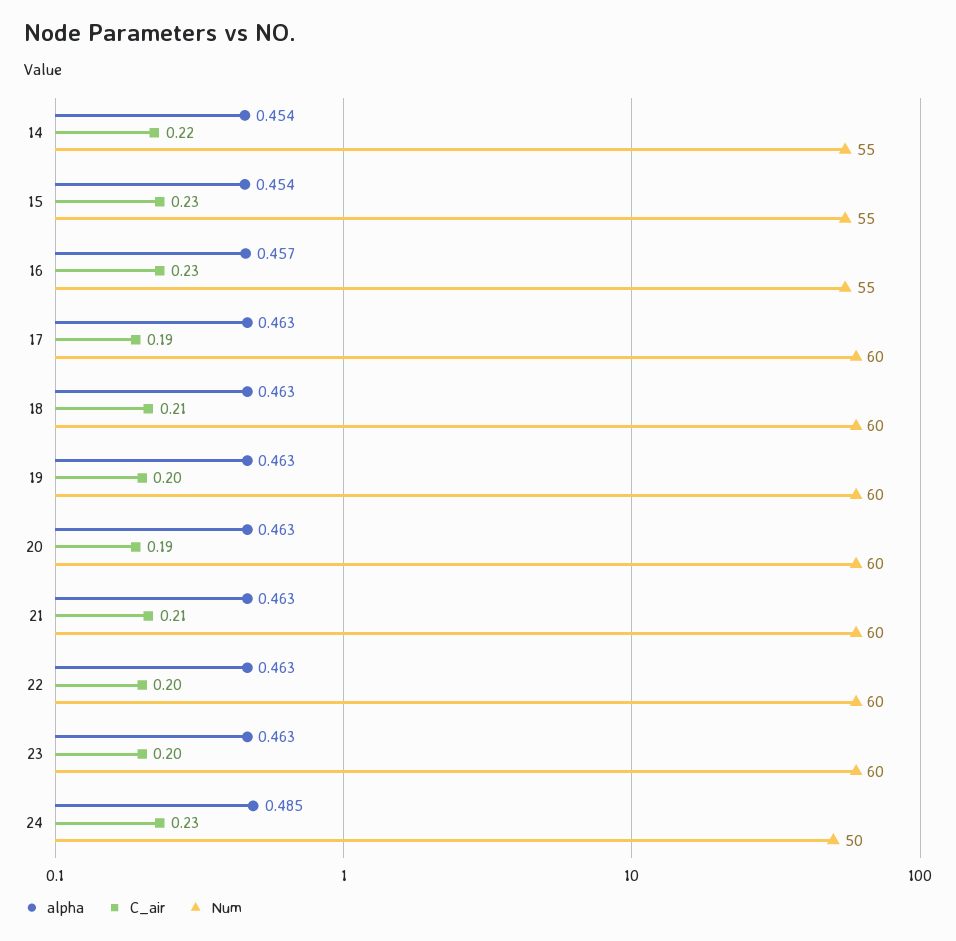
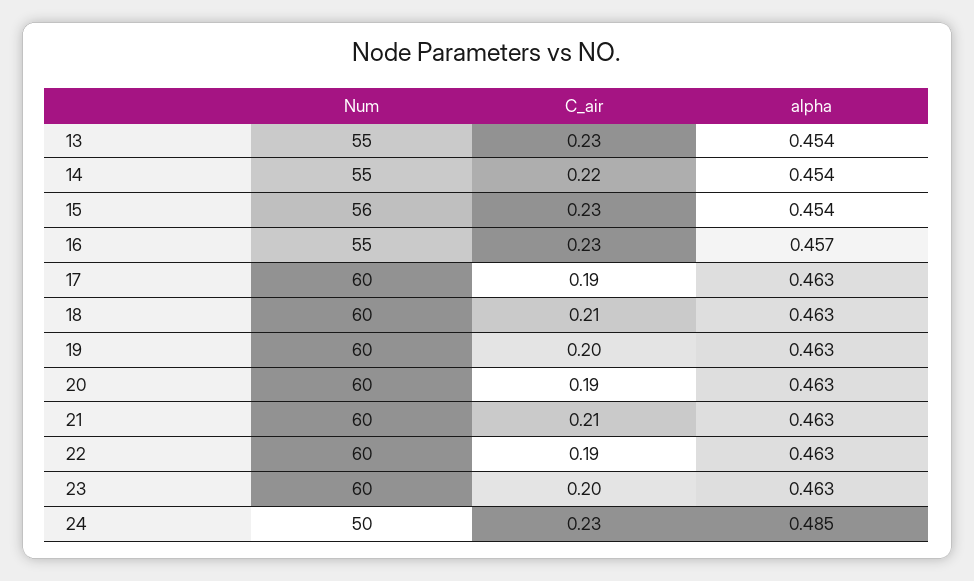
Num, 15: 55 -> 56
C_air, 22: 0.2 -> 0.19
Num, 13: none -> 55
C_air, 13: none -> 0.23
alpha, 13: none -> 0.454

